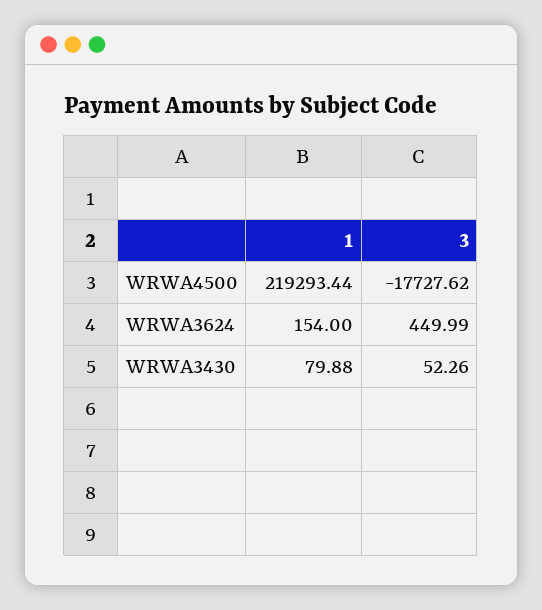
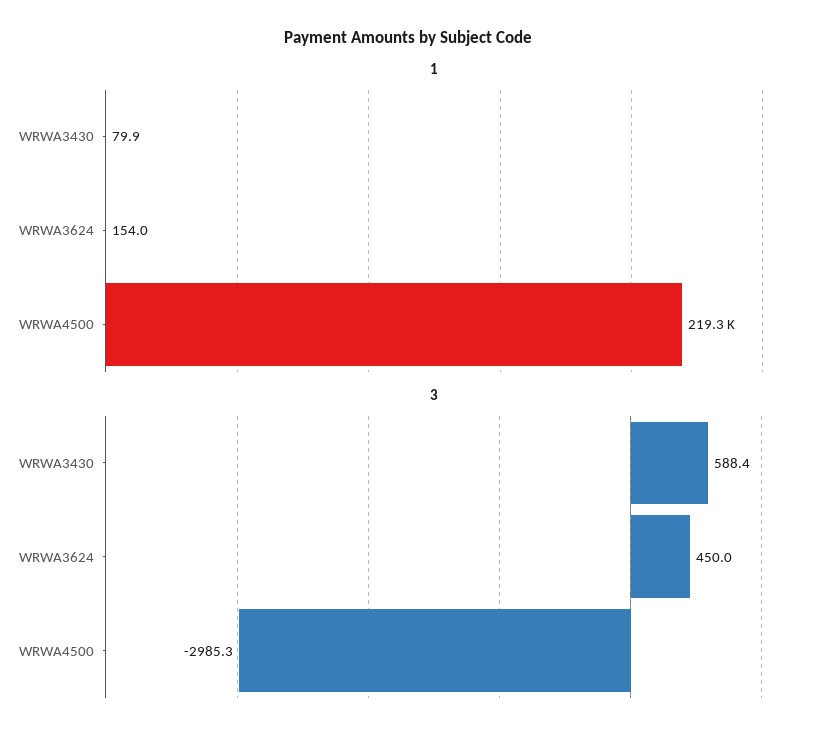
3, WRWA4500: -17727.62 -> -2985.3
3, WRWA3430: 52.26 -> 588.4

